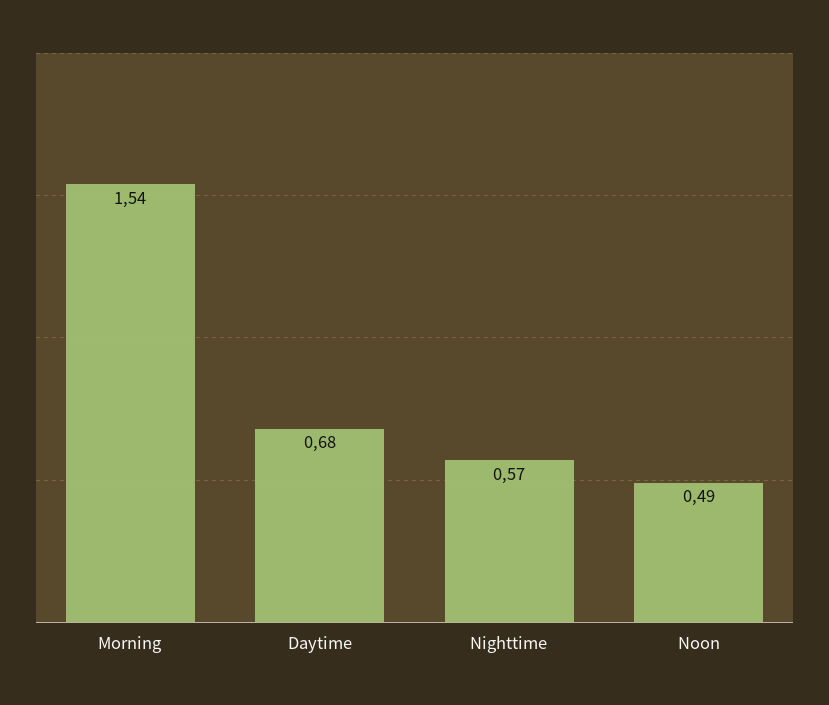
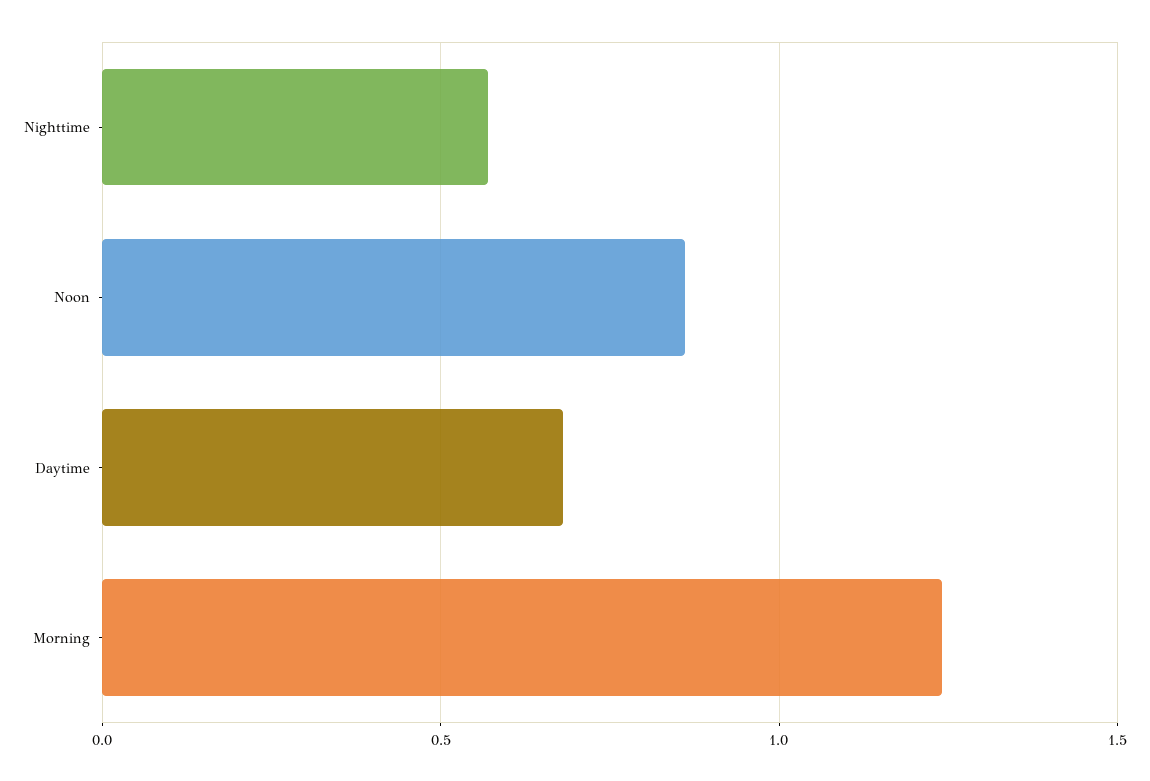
Morning: 1.54 -> 1.25
Noon: 0.49 -> 0.85

